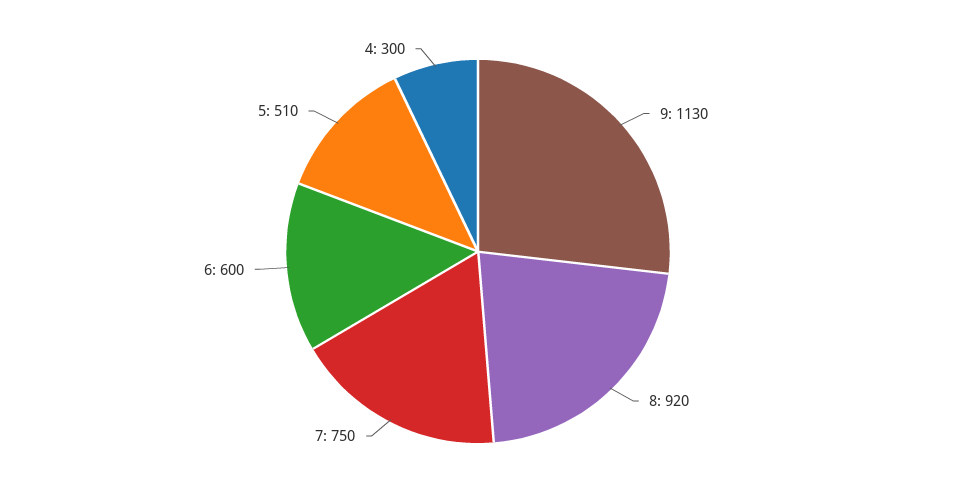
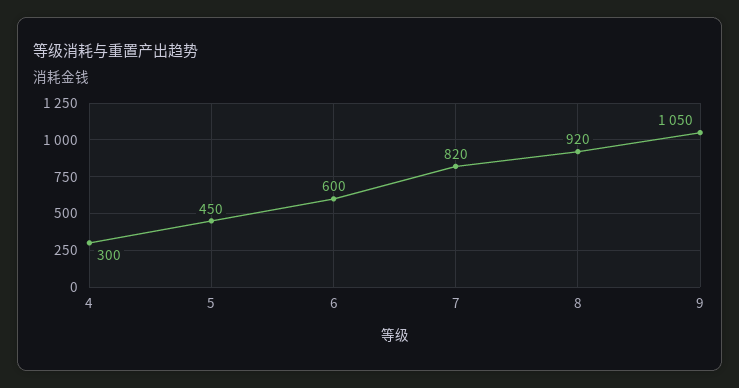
9: 1130 -> 1050
7: 750 -> 820
5: 510 -> 450

